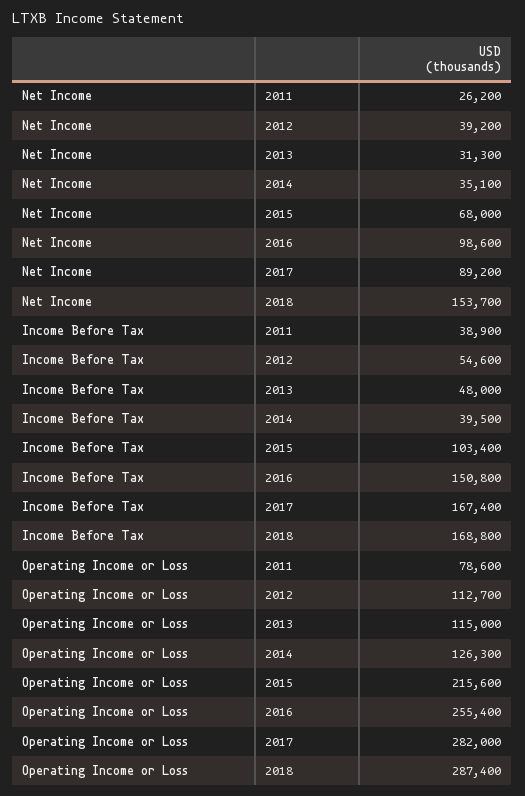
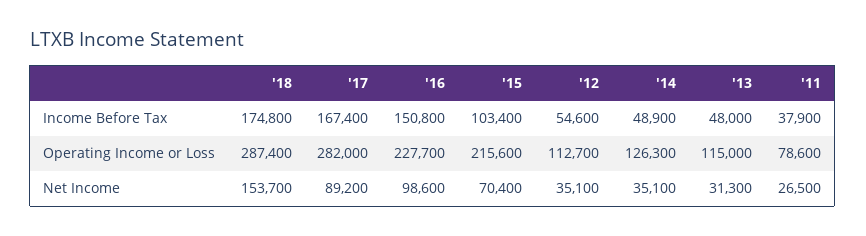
Net Income, 2011: 26200 -> 26500
Net Income, 2012: 39200 -> 35100
Net Income, 2015: 68000 -> 70400
Income Before Tax, 2011: 38900 -> 37900
Income Before Tax, 2014: 39500 -> 48900
Income Before Tax, 2018: 168800 -> 174800
Operating Income or Loss, 2016: 255400 -> 227700

